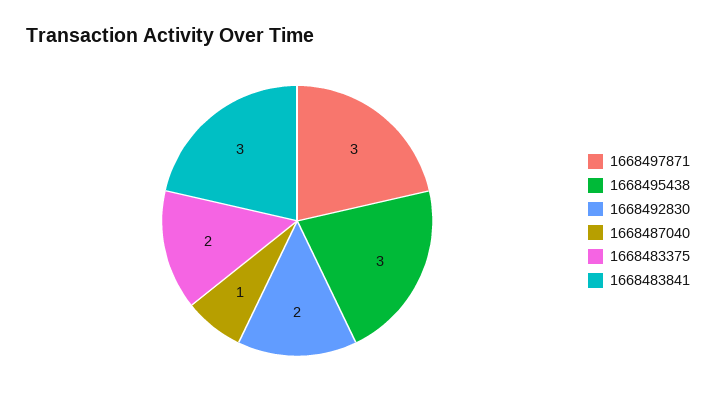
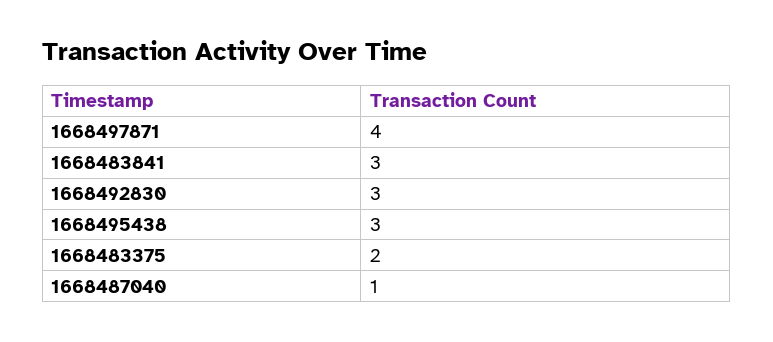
1668497871: 3 -> 4
1668492830: 2 -> 3

